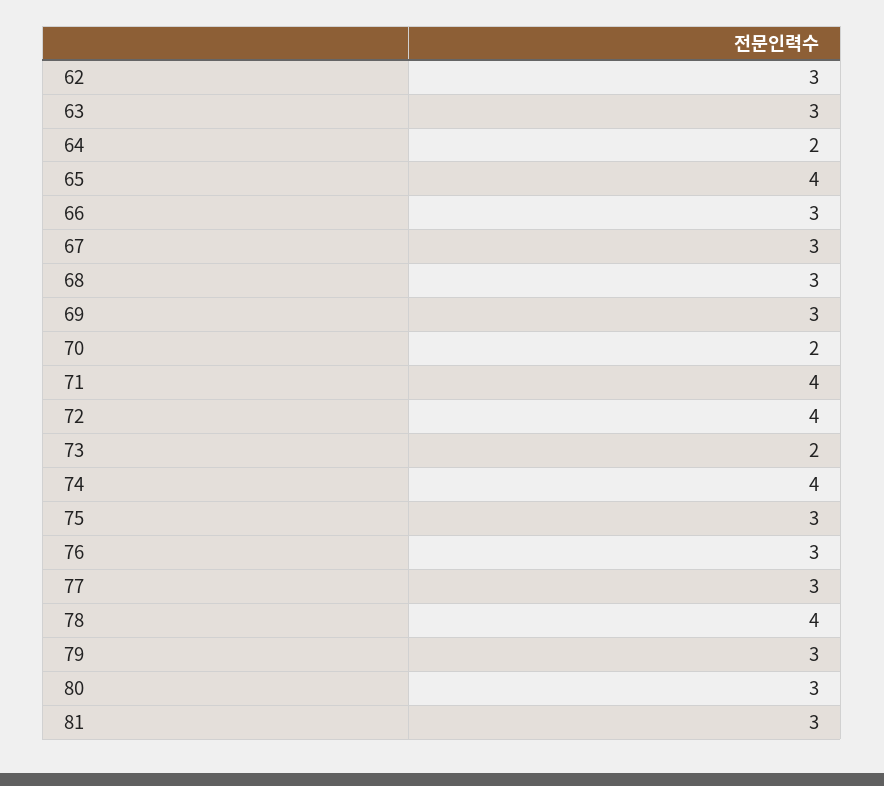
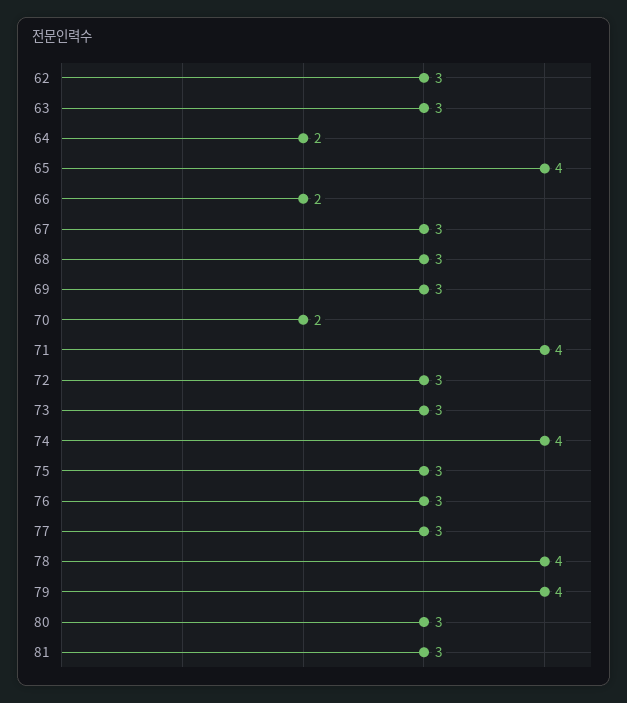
66: 3 -> 2
72: 4 -> 3
73: 2 -> 3
79: 3 -> 4

